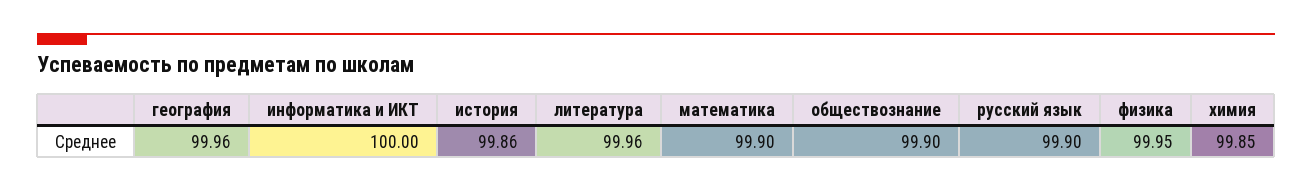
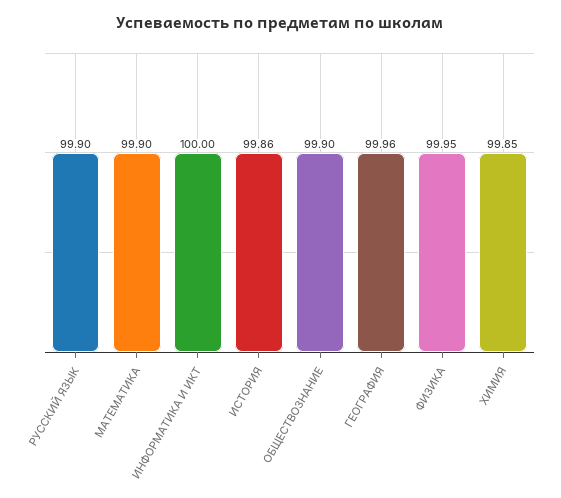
литература: 99.96 -> none

